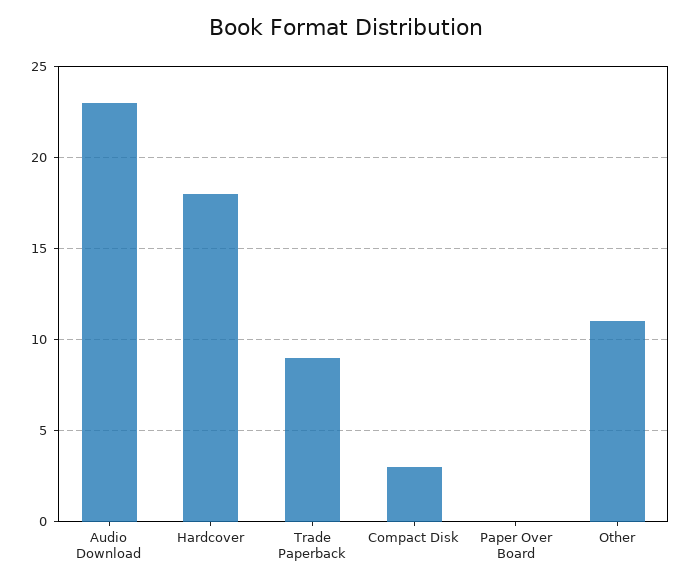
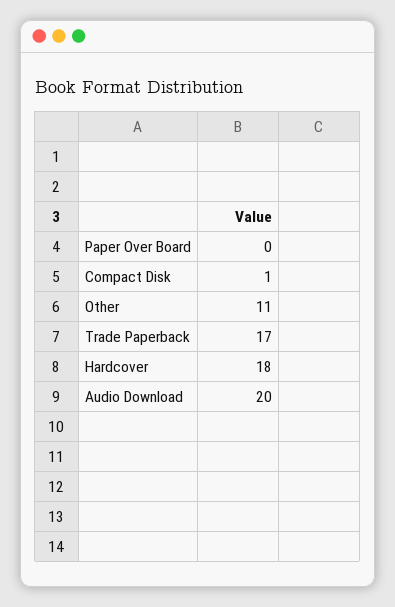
Audio Download: 23 -> 20
Trade Paperback: 9 -> 17
Compact Disk: 3 -> 1

